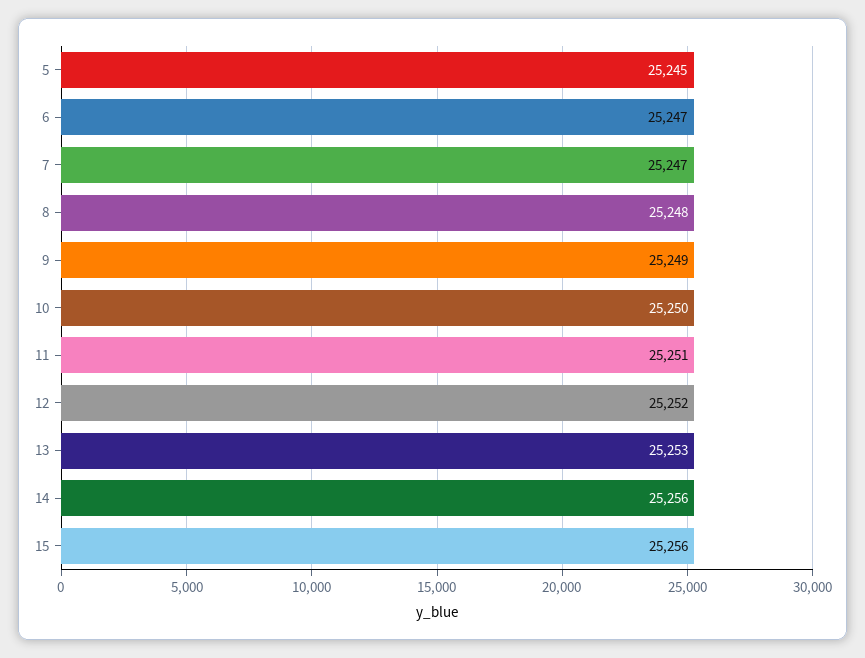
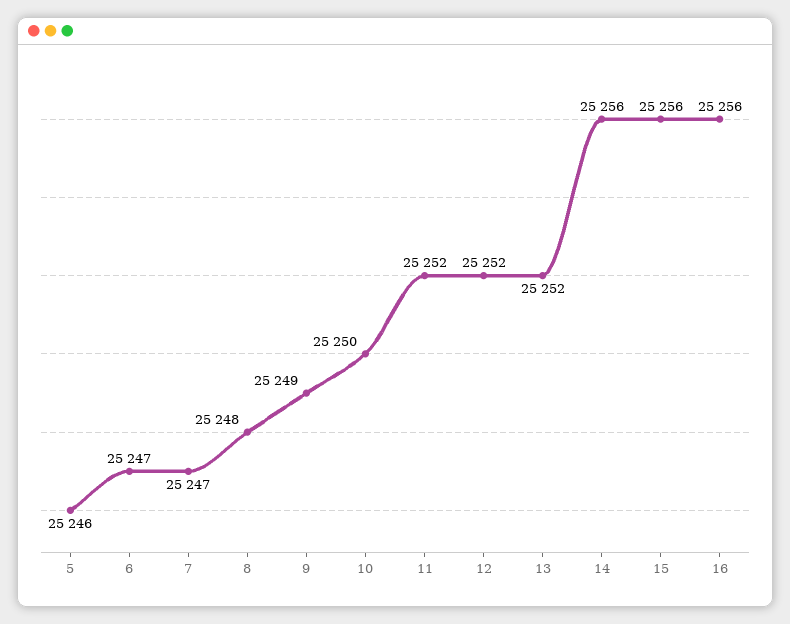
5: 25245 -> 25246
11: 25251 -> 25252
13: 25253 -> 25252
16: none -> 25256

